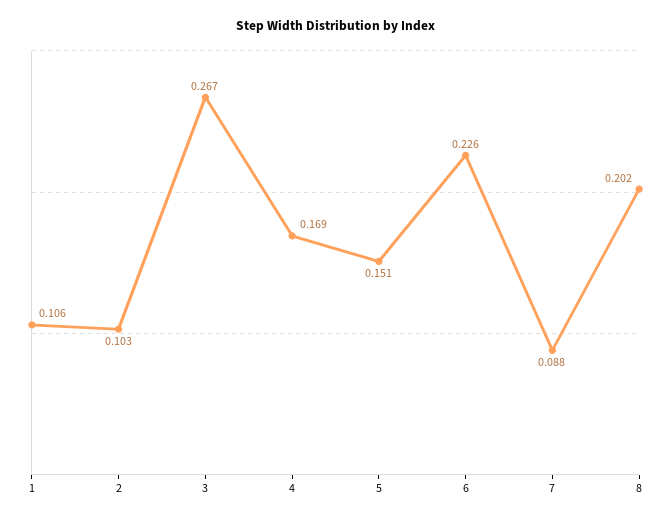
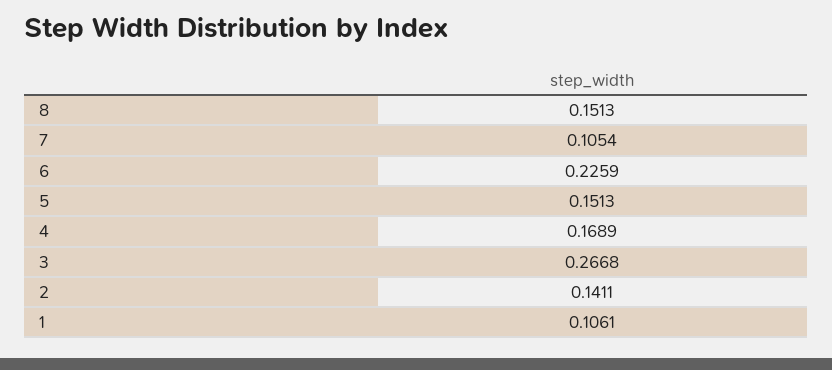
2: 0.103 -> 0.1411
7: 0.088 -> 0.1054
8: 0.202 -> 0.1513

